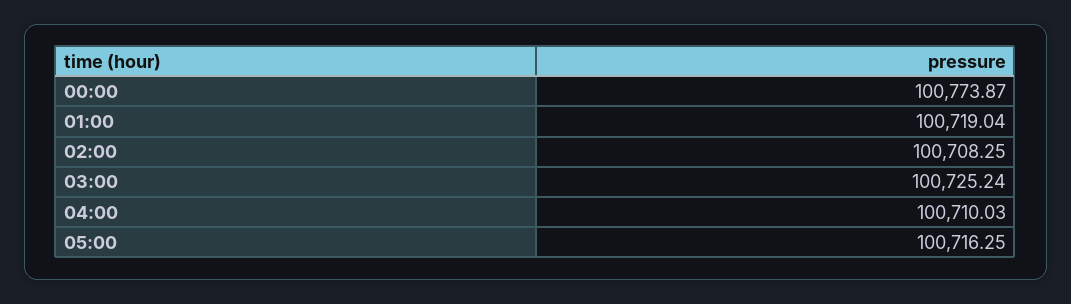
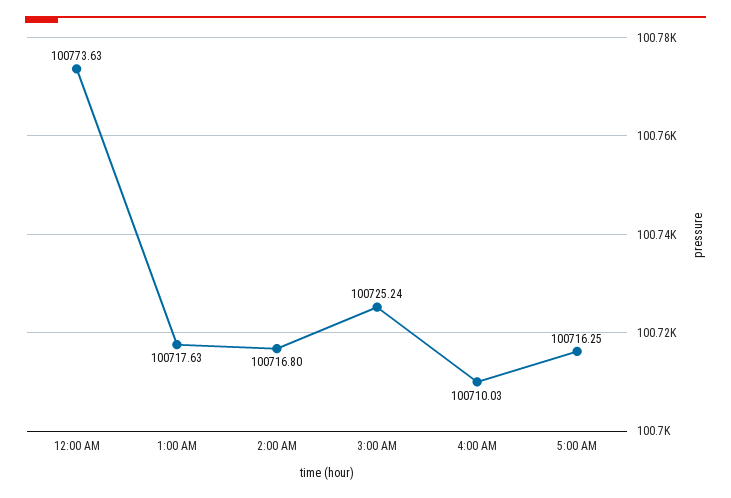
00:00: 100773.87 -> 100773.63
01:00: 100719.04 -> 100717.63
02:00: 100708.25 -> 100716.8

